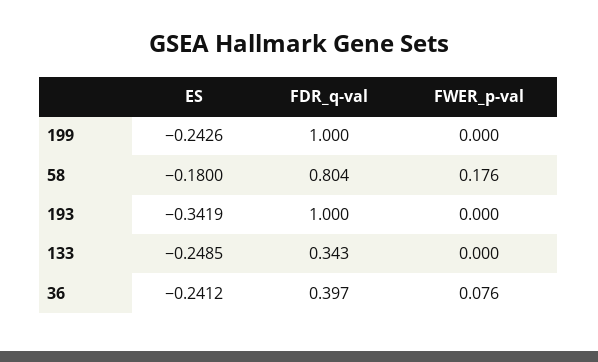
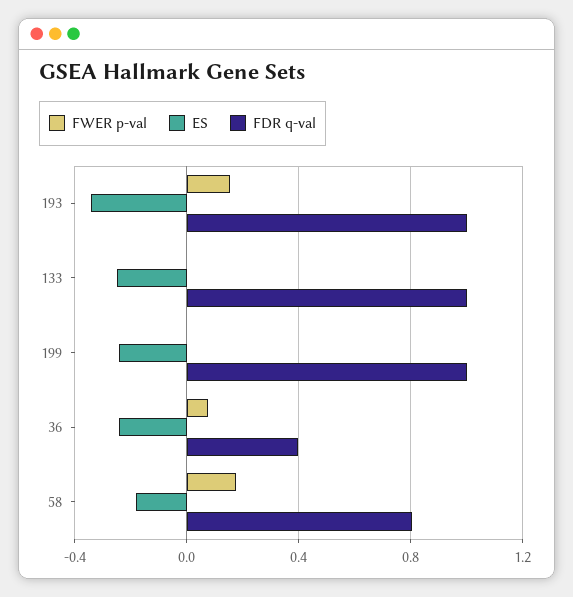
FWER_p-val, 193: 0 -> 0.15
FDR_q-val, 133: 0.343 -> 1

